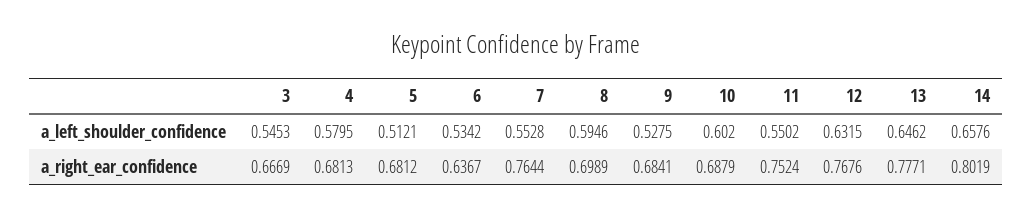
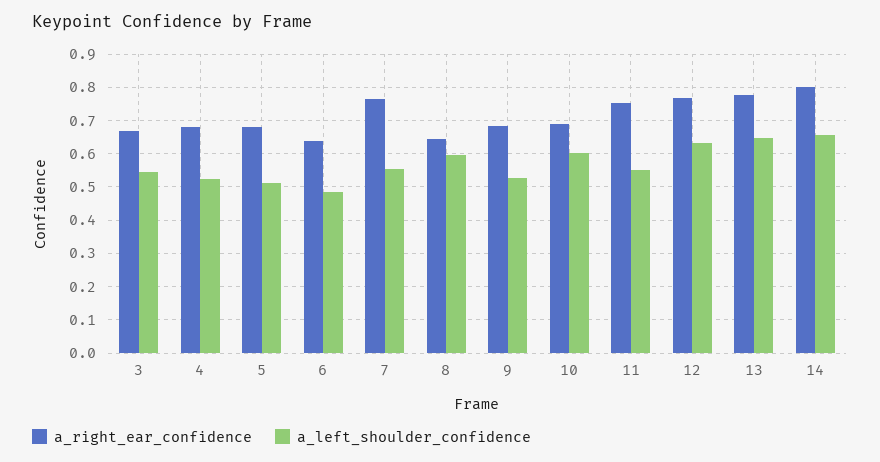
a_left_shoulder_confidence, 4: 0.5795 -> 0.52
a_left_shoulder_confidence, 6: 0.5342 -> 0.48
a_right_ear_confidence, 8: 0.6989 -> 0.64

